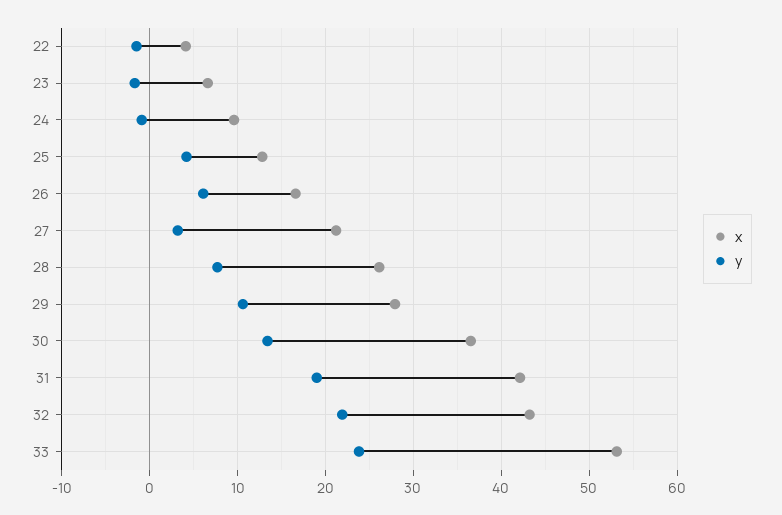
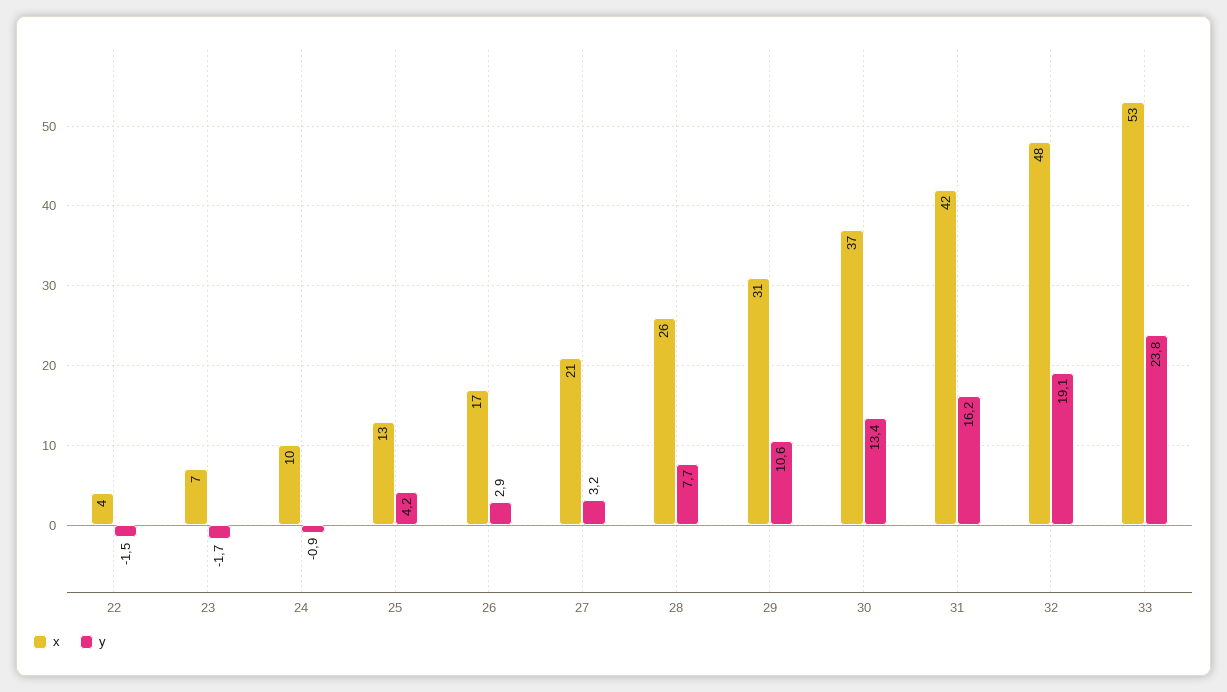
y, 26: 6 -> 2.9
x, 29: 28 -> 31
y, 31: 19 -> 16.2
x, 32: 43 -> 48
y, 32: 22 -> 19.1

